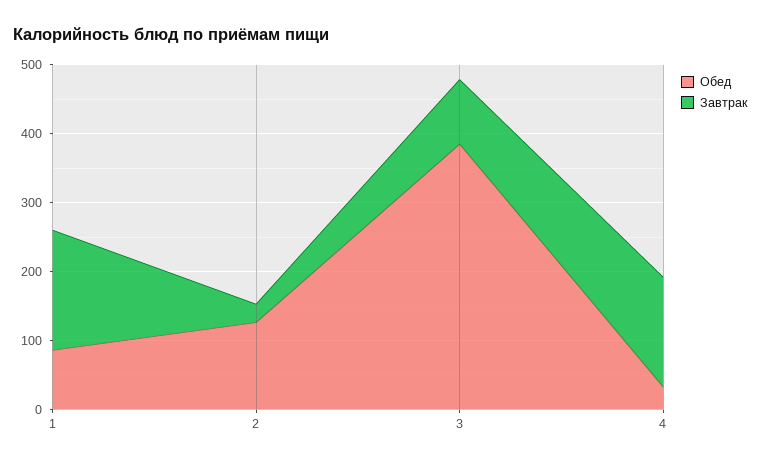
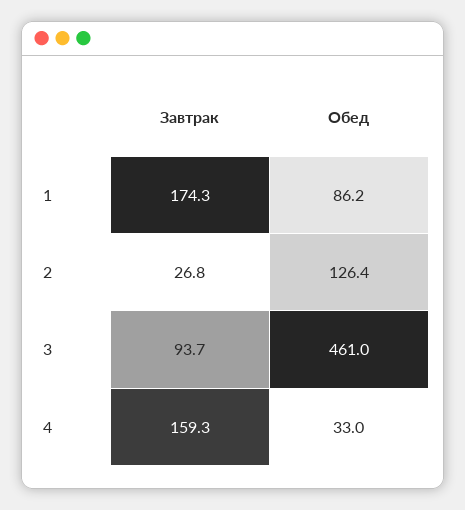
Обед, 3: 380 -> 461

